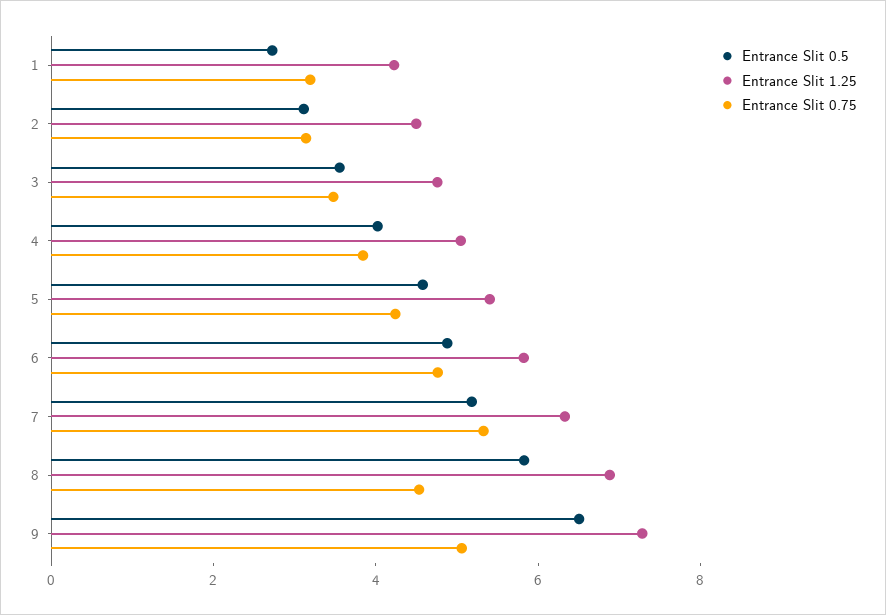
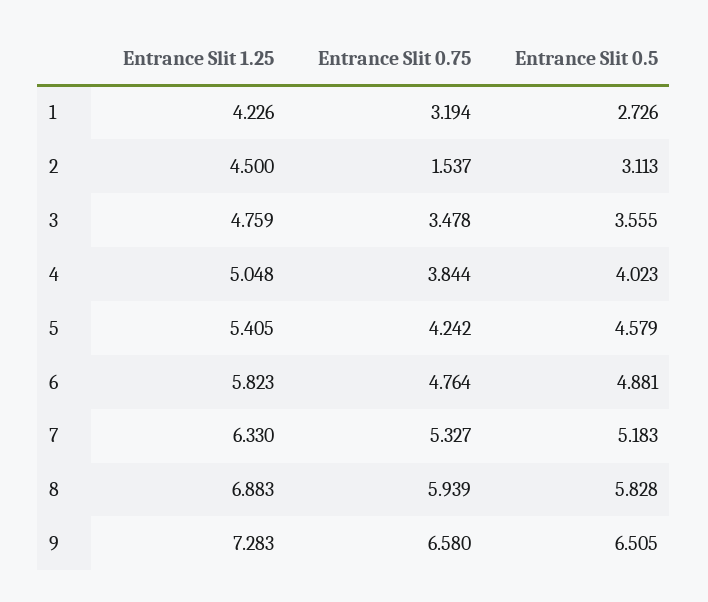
Entrance Slit 0.75, 2: 3 -> 1.537
Entrance Slit 0.75, 8: 4.5 -> 5.939
Entrance Slit 0.75, 9: 5 -> 6.58

